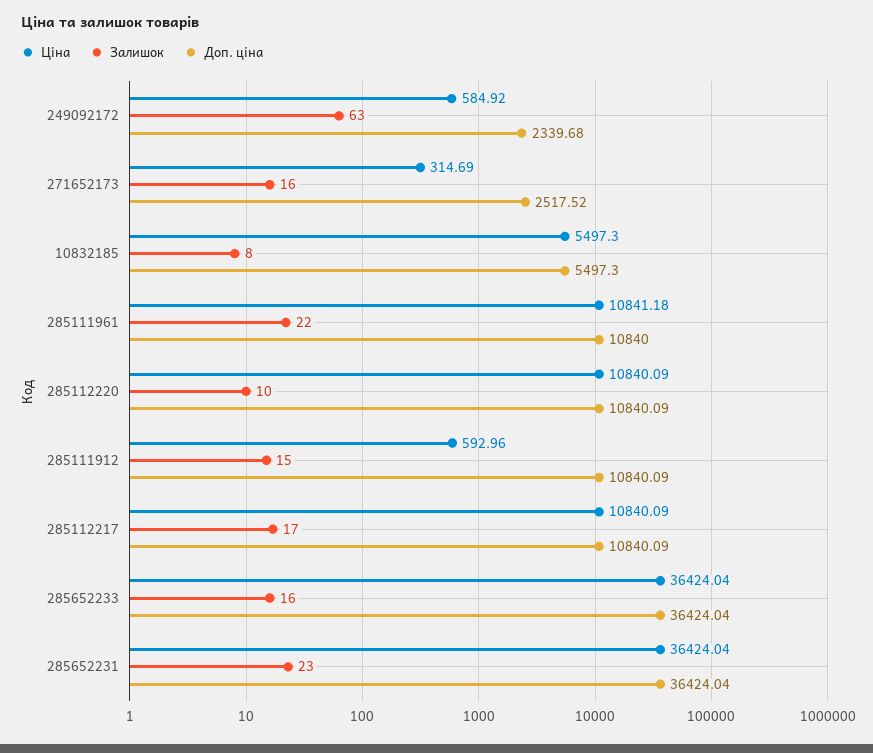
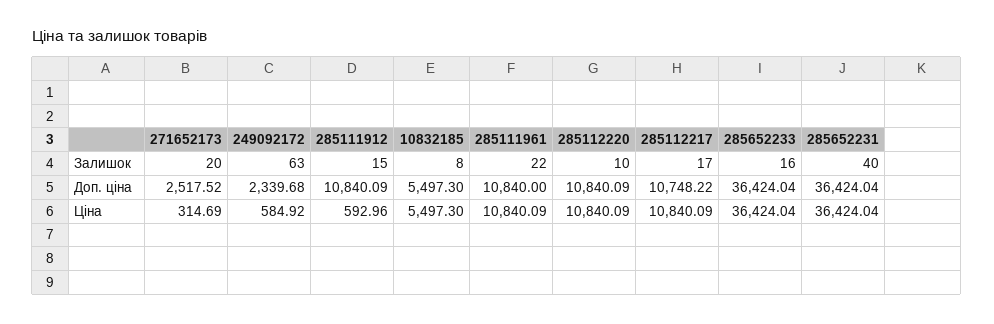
Залишок, 271652173: 16 -> 20
Ціна, 285111961: 10841.18 -> 10840.09
Доп. ціна, 285112217: 10840.09 -> 10748.22
Залишок, 285652231: 23 -> 40

